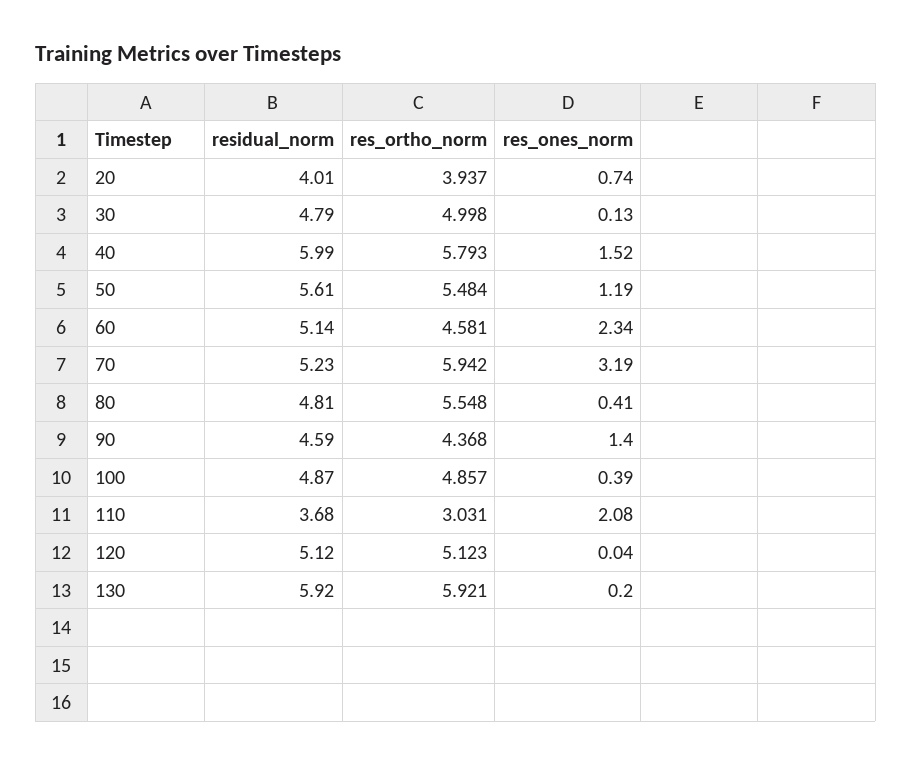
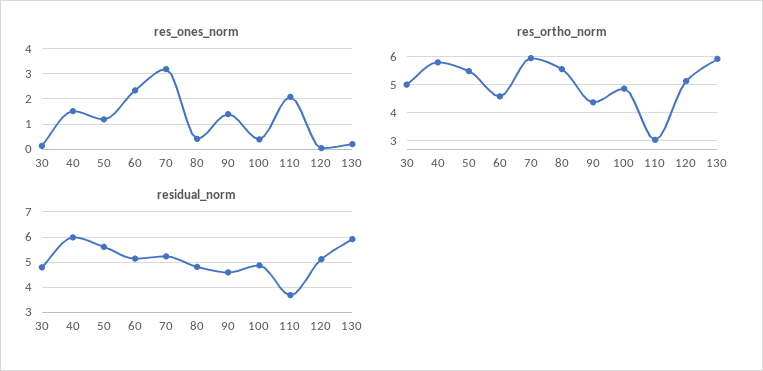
residual_norm, 20: 4.01 -> none
res_ortho_norm, 20: 3.937 -> none
res_ones_norm, 20: 0.74 -> none

